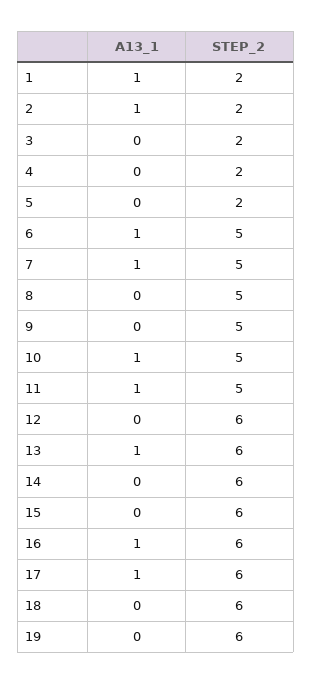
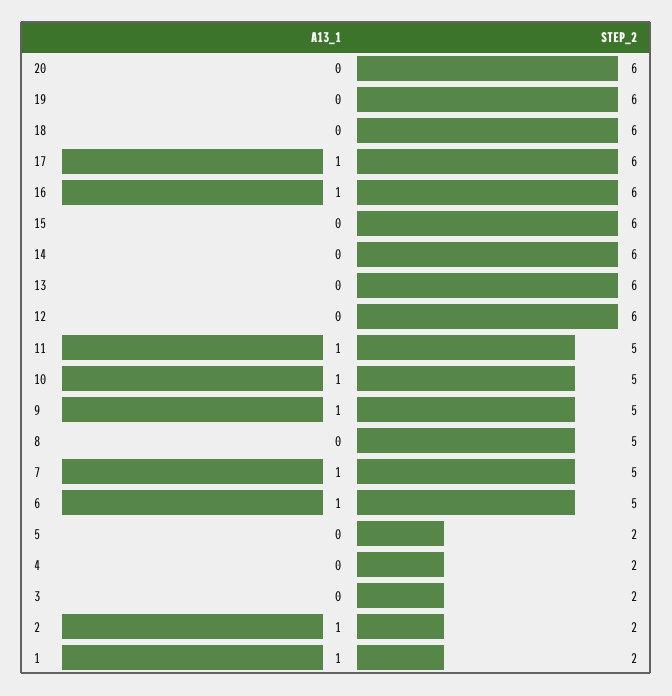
A13_1, 9: 0 -> 1
A13_1, 13: 1 -> 0
A13_1, 20: none -> 0
STEP_2, 20: none -> 6

